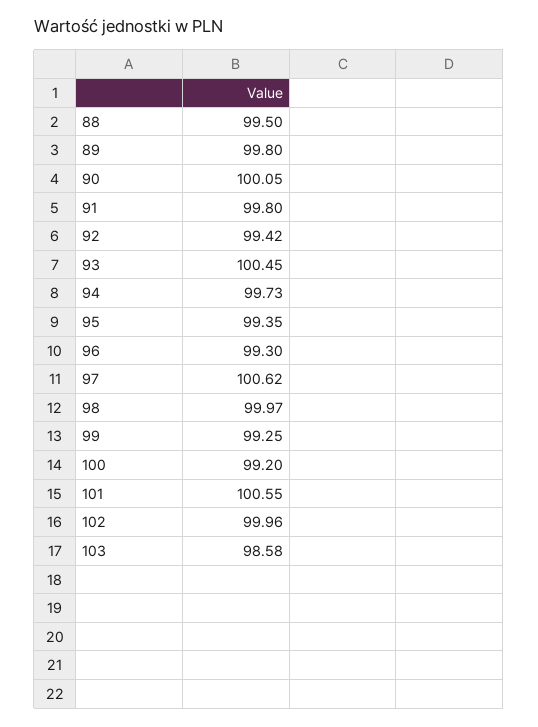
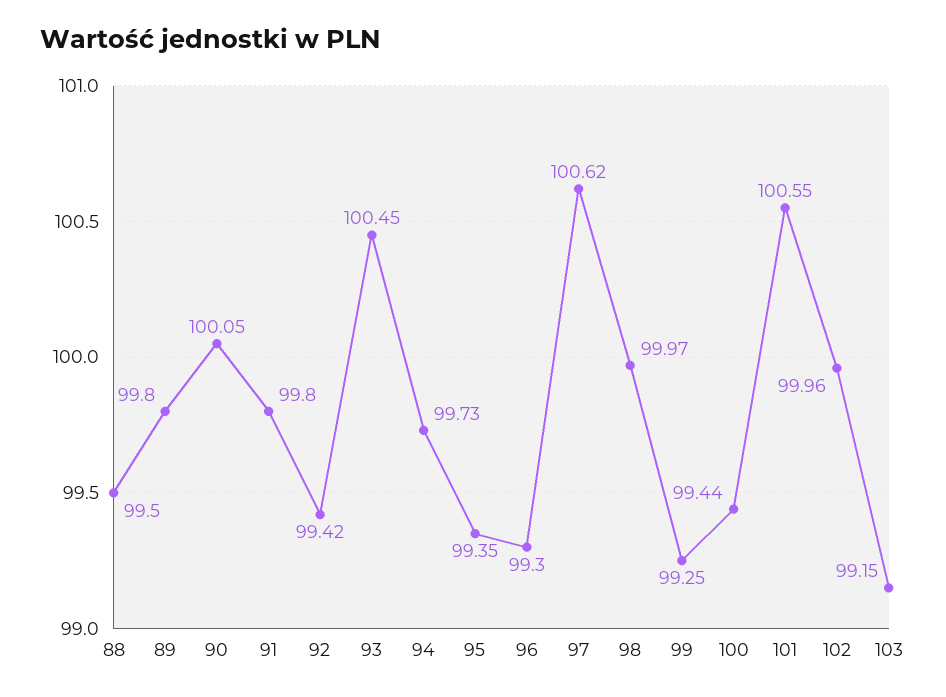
100: 99.2 -> 99.44
103: 98.58 -> 99.15

